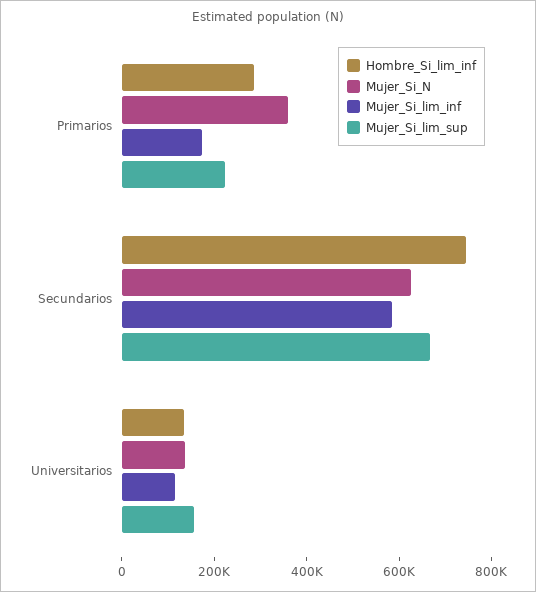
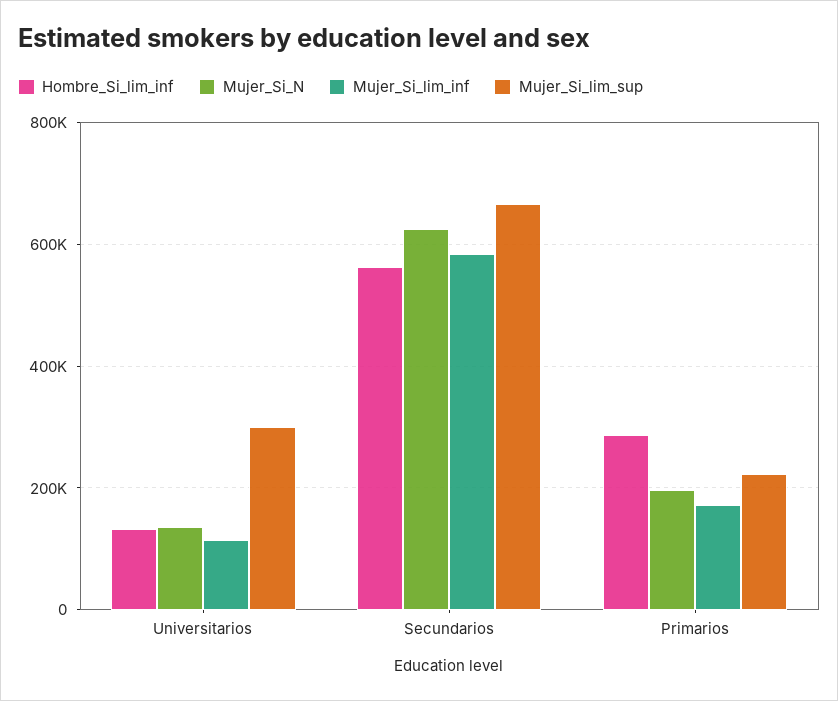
Mujer_Si_N, Primarios: 350000 -> 200000
Hombre_Si_lim_inf, Secundarios: 750000 -> 560000
Mujer_Si_lim_sup, Universitarios: 150000 -> 300000

